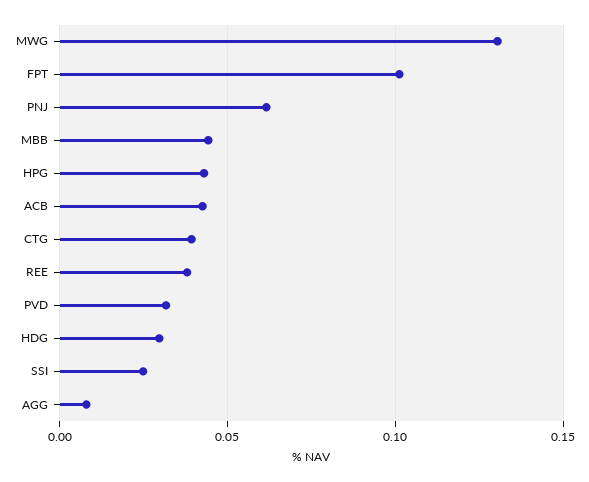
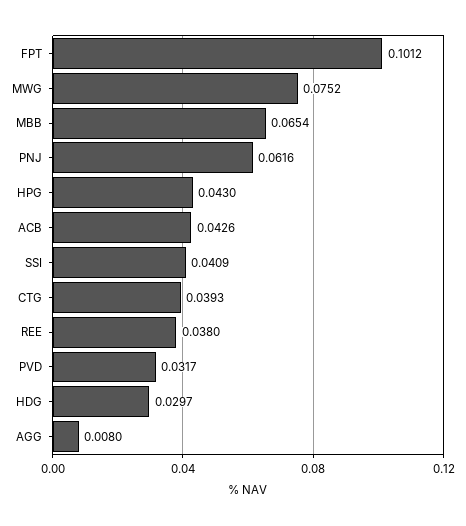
MWG: 0.13 -> 0.0752
MBB: 0.045 -> 0.0654
SSI: 0.025 -> 0.0409

